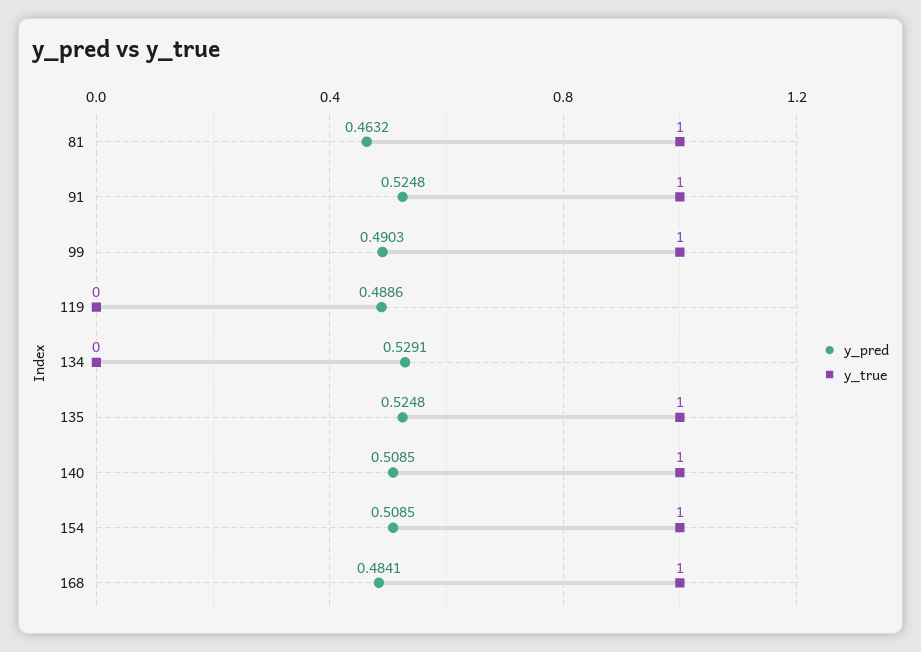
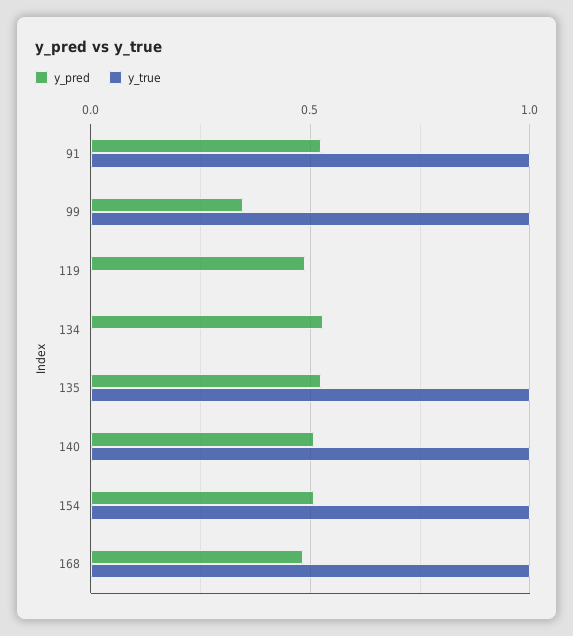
y_pred, 81: 0.4632 -> none
y_true, 81: 1 -> none
y_pred, 99: 0.4903 -> 0.35

